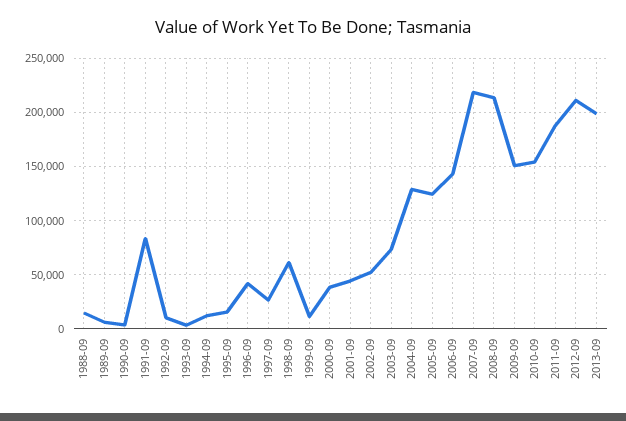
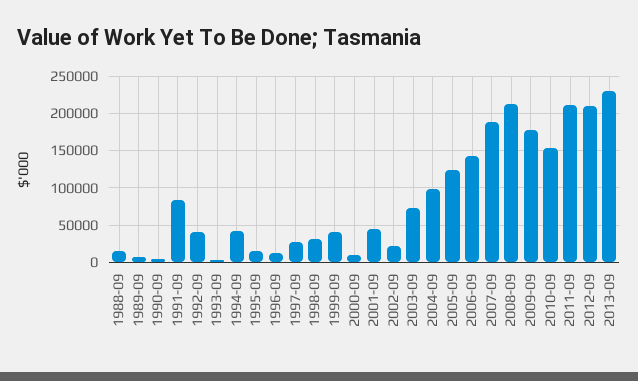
1992-09: 10000 -> 40000
1994-09: 10000 -> 40000
1996-09: 40000 -> 10000
1998-09: 60000 -> 30000
1999-09: 10000 -> 40000
2000-09: 40000 -> 10000
2002-09: 50000 -> 20000
2004-09: 130000 -> 100000
2007-09: 220000 -> 190000
2009-09: 150000 -> 180000
2011-09: 190000 -> 210000
2013-09: 200000 -> 230000

